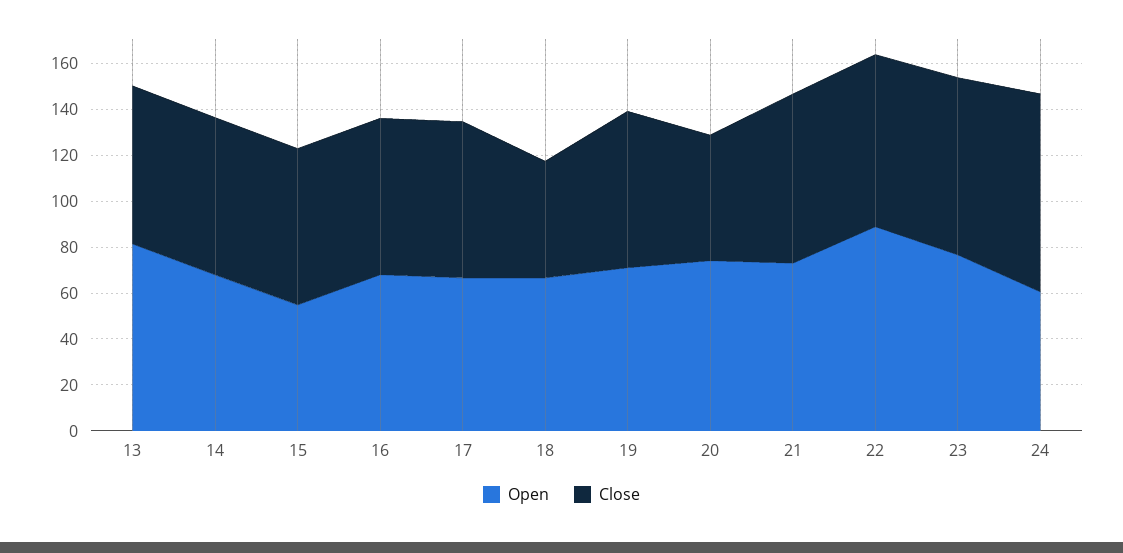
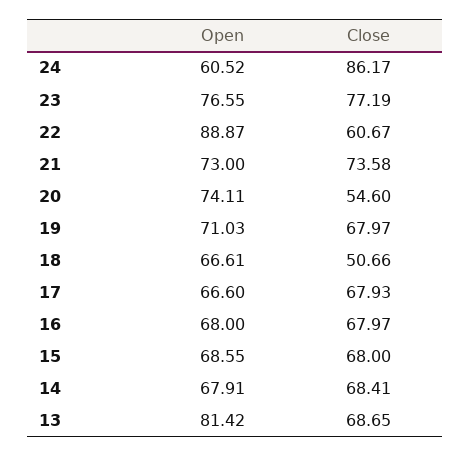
Open, 15: 55 -> 68.55
Close, 22: 75 -> 60.67

